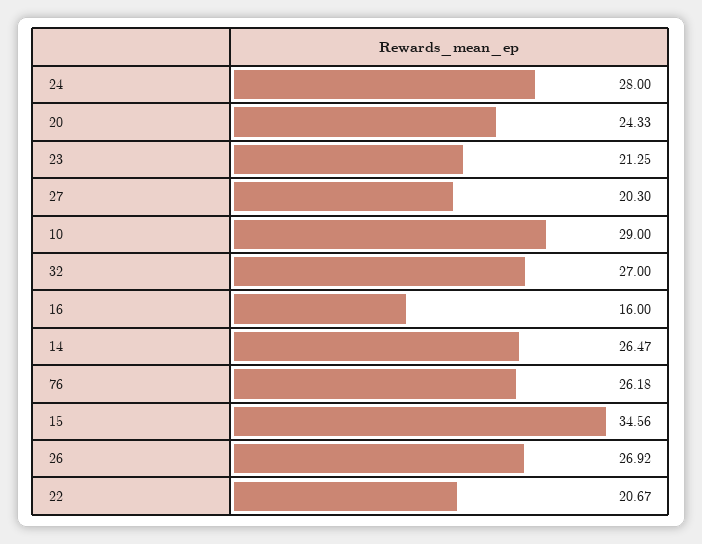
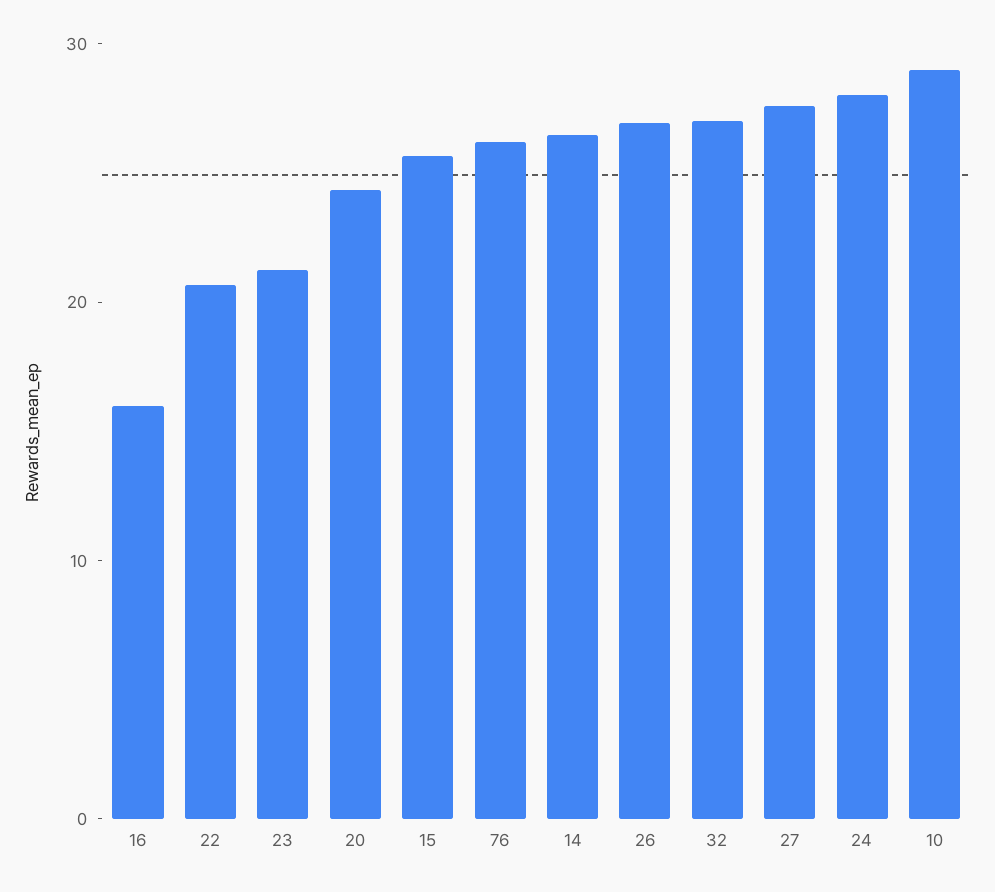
27: 20.3 -> 28
15: 34.56 -> 26

